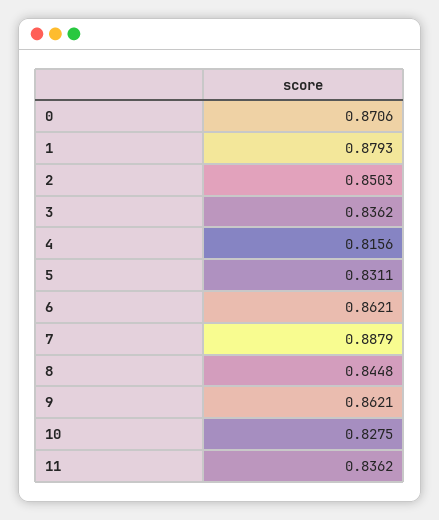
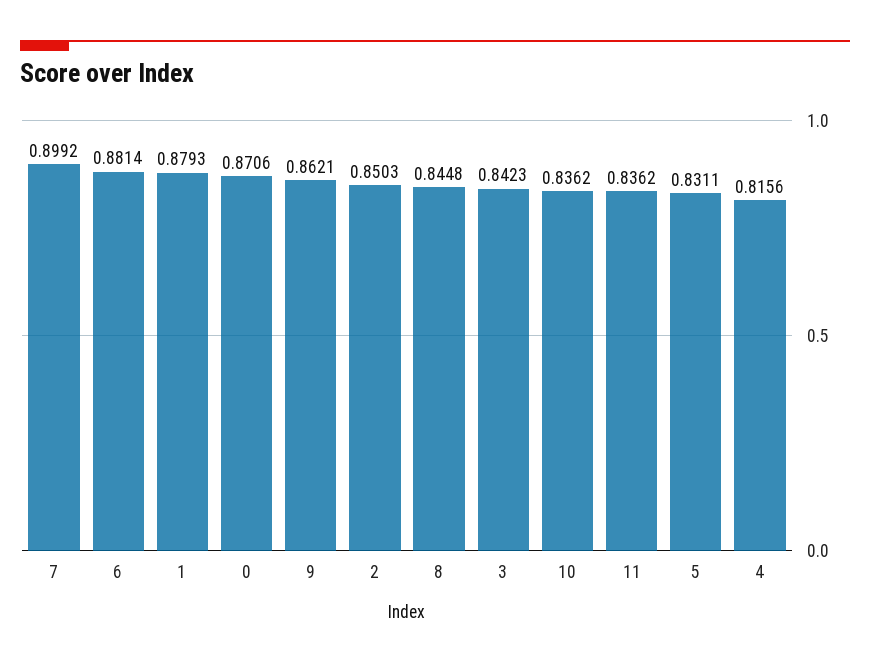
3: 0.8362 -> 0.8423
6: 0.8621 -> 0.8814
7: 0.8879 -> 0.8992
10: 0.8275 -> 0.8362

